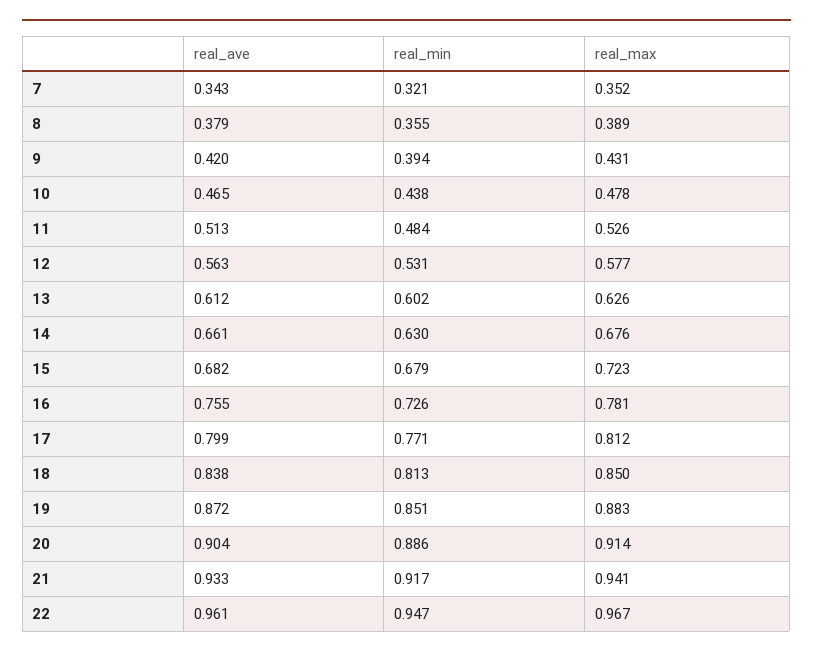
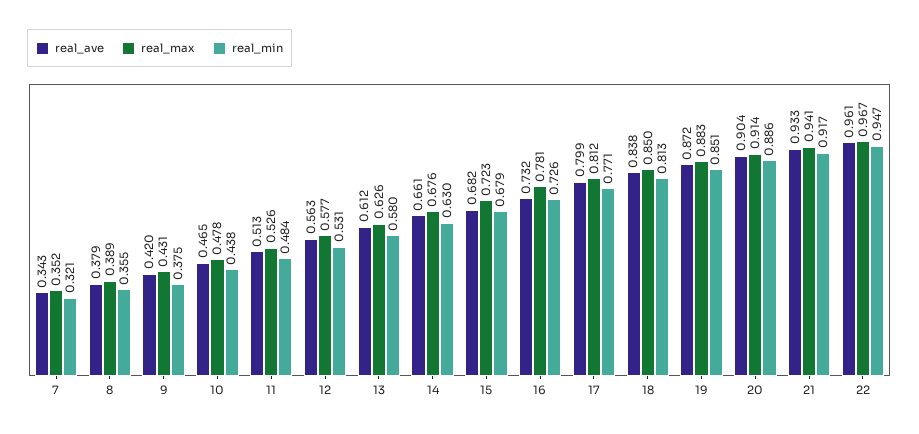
real_min, 9: 0.394 -> 0.375
real_min, 13: 0.602 -> 0.58
real_ave, 16: 0.755 -> 0.732

